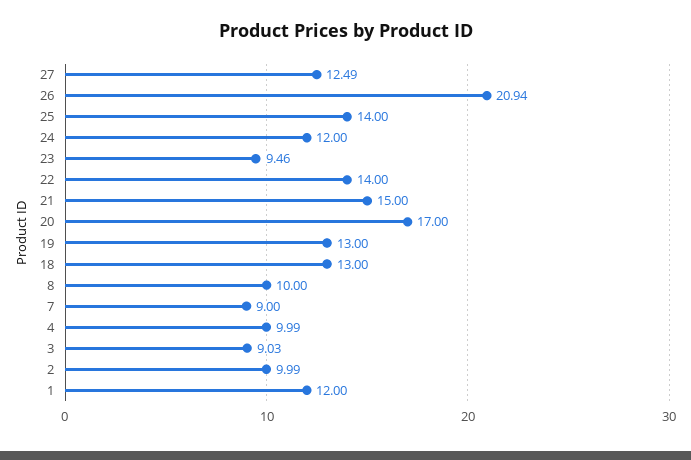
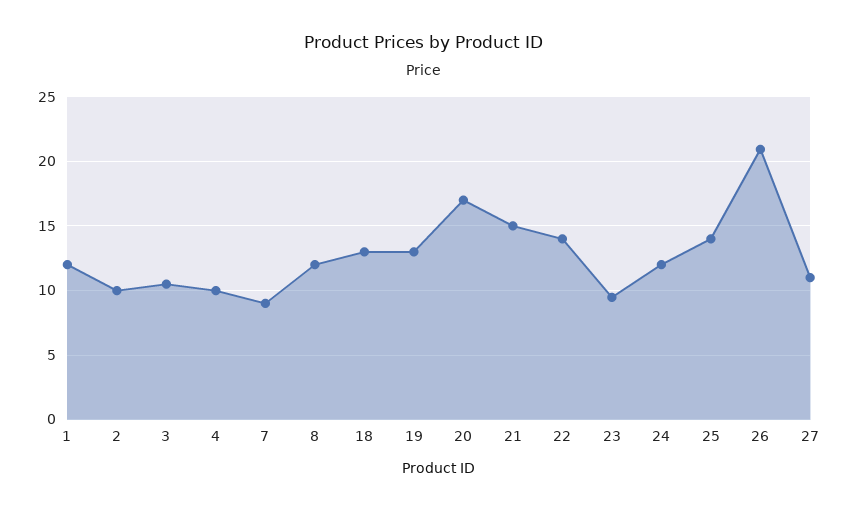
27: 12.49 -> 11
8: 10 -> 12
3: 9.03 -> 10.5

